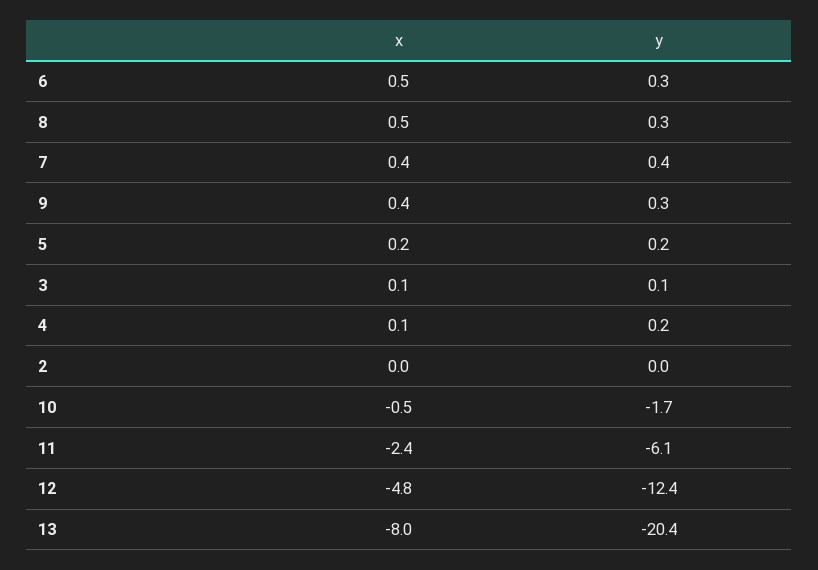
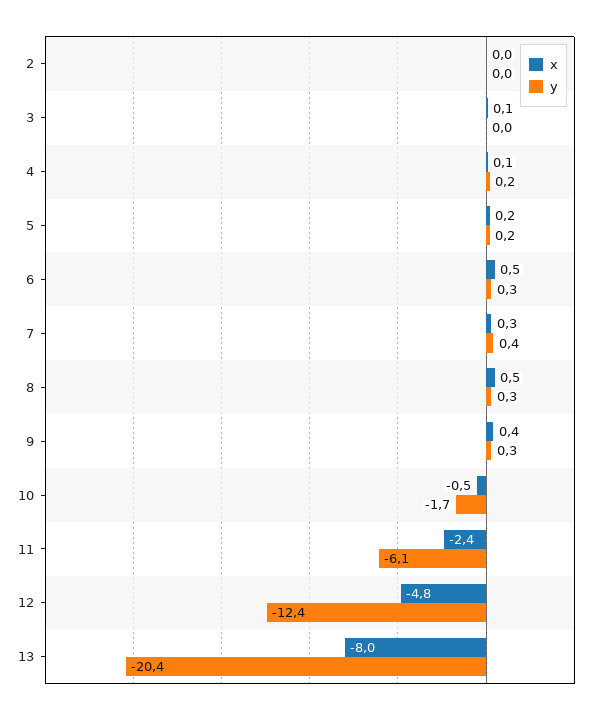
x, 7: 0.4 -> 0.3
y, 3: 0.1 -> 0

